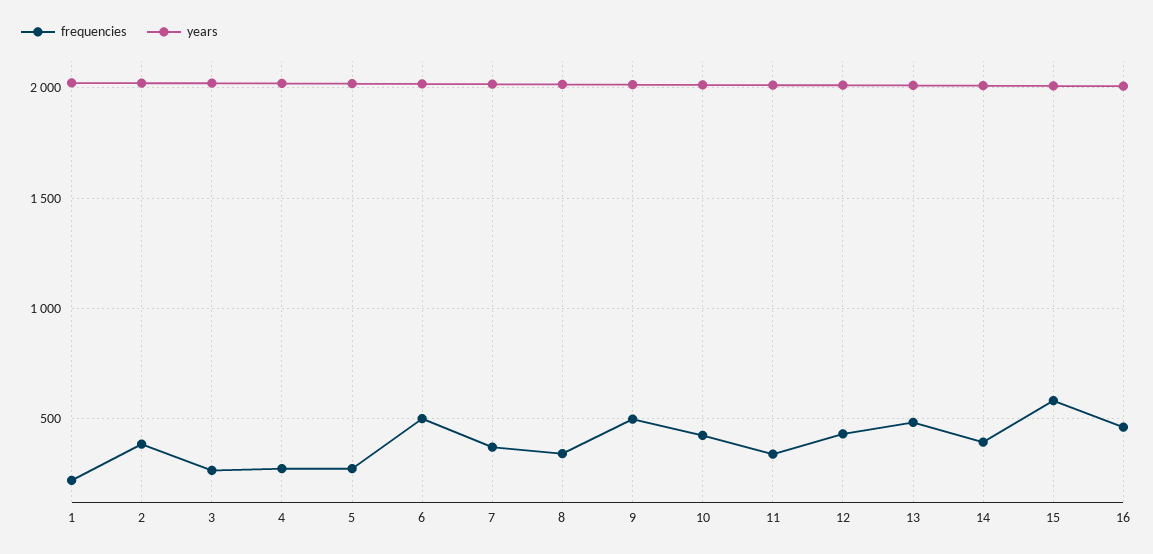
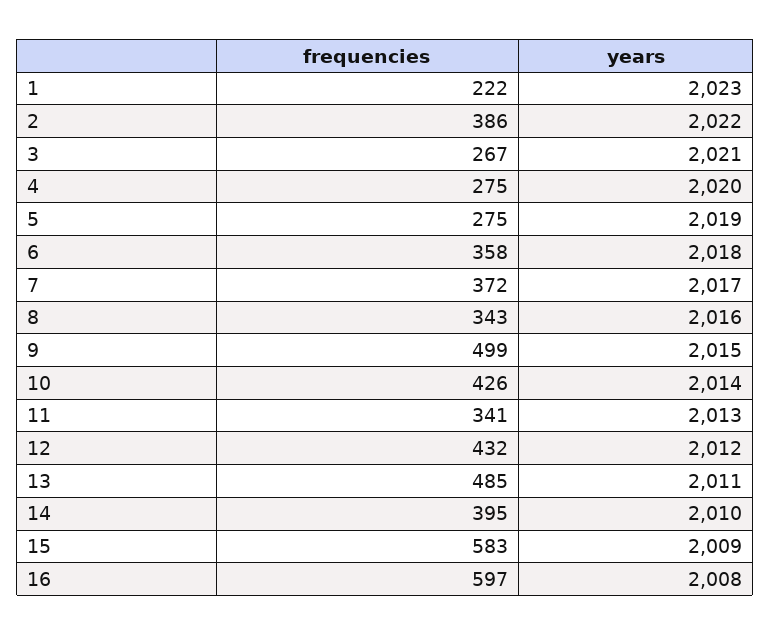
frequencies, 6: 500 -> 358
frequencies, 16: 450 -> 597

